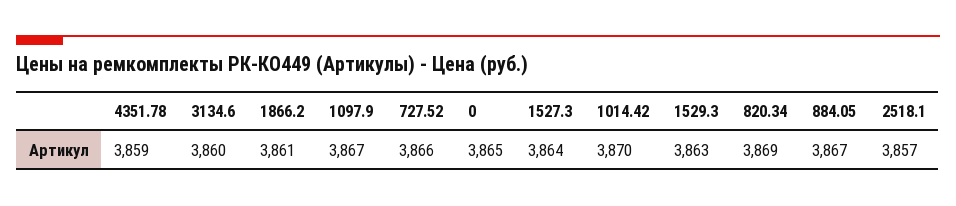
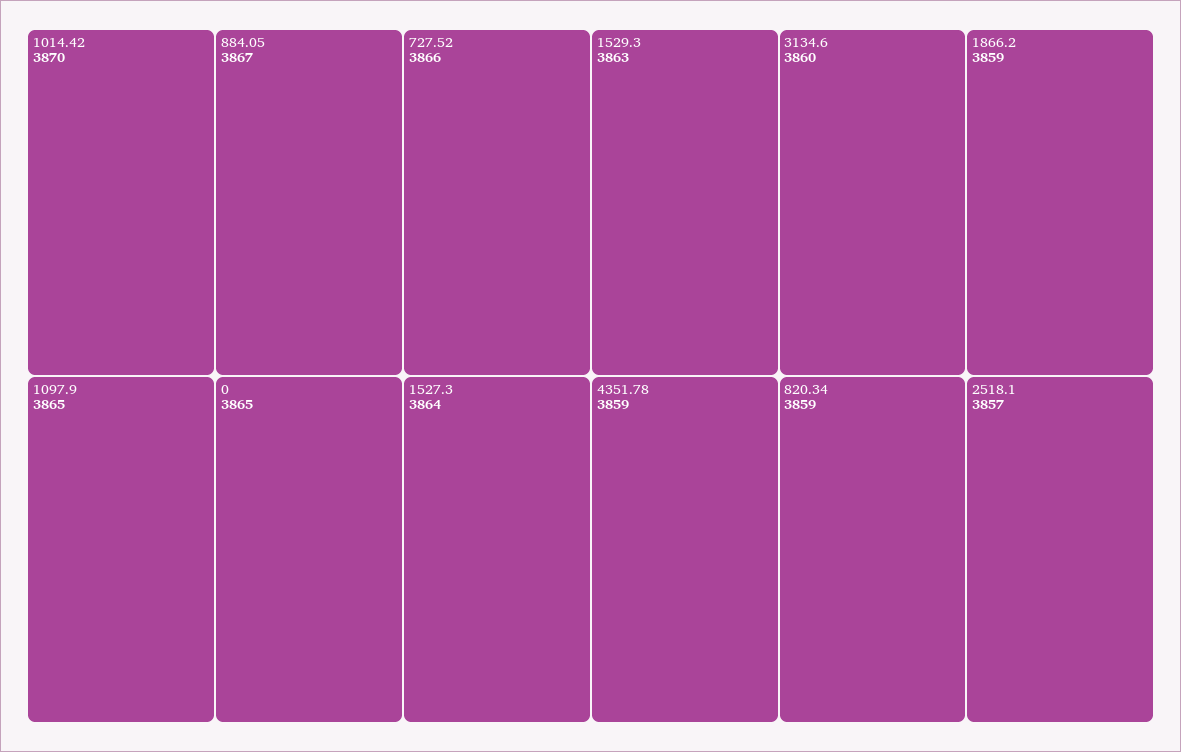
1866.2: 3861 -> 3859
1097.9: 3867 -> 3865
820.34: 3869 -> 3859

